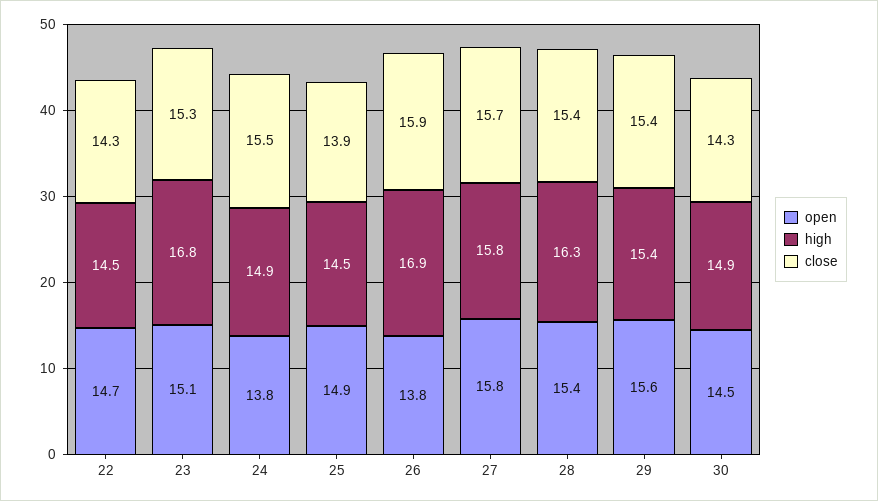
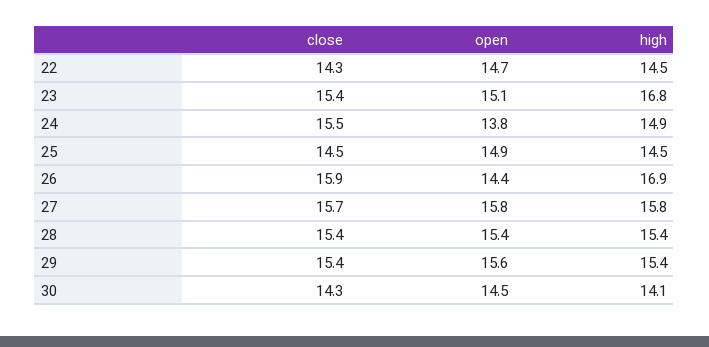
close, 23: 15.3 -> 15.4
close, 25: 13.9 -> 14.5
open, 26: 13.8 -> 14.4
high, 28: 16.3 -> 15.4
high, 30: 14.9 -> 14.1

